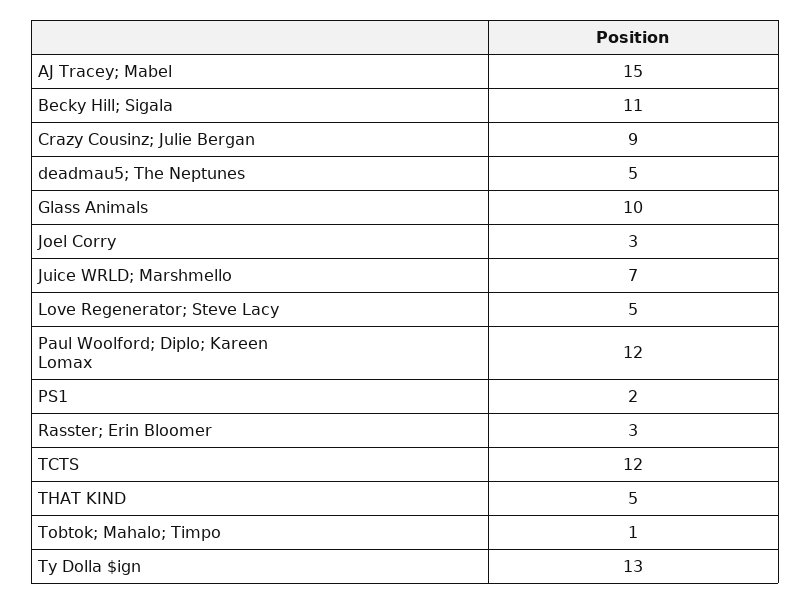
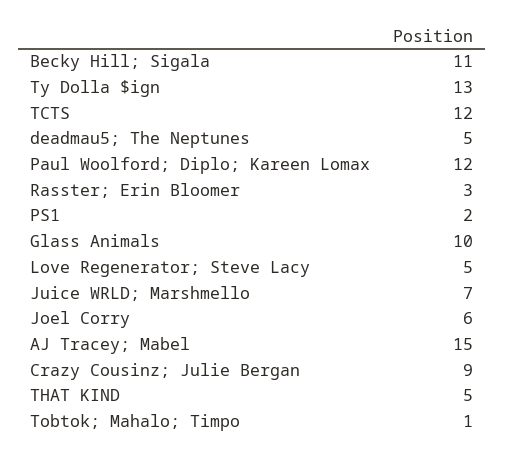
Joel Corry: 3 -> 6

